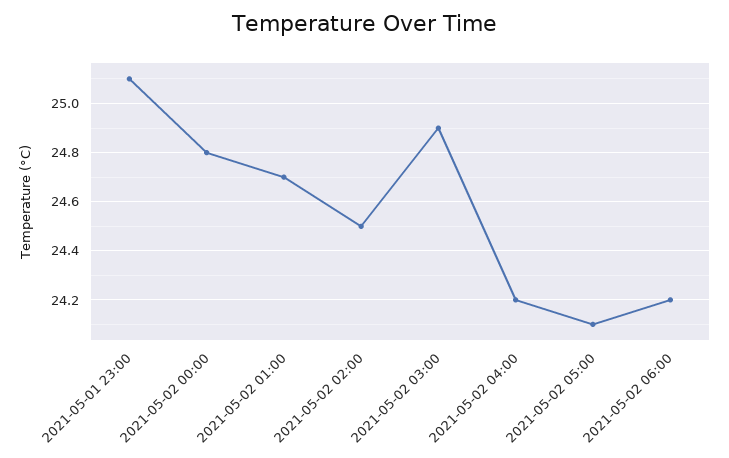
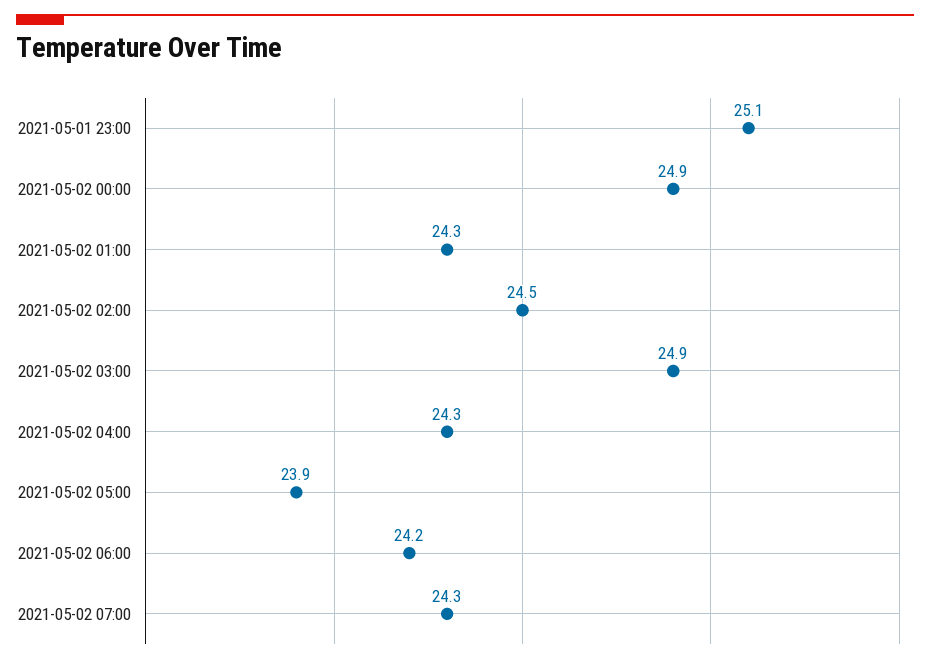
2021-05-02 00:00: 24.8 -> 24.9
2021-05-02 01:00: 24.7 -> 24.3
2021-05-02 04:00: 24.2 -> 24.3
2021-05-02 05:00: 24.1 -> 23.9
2021-05-02 07:00: none -> 24.3

